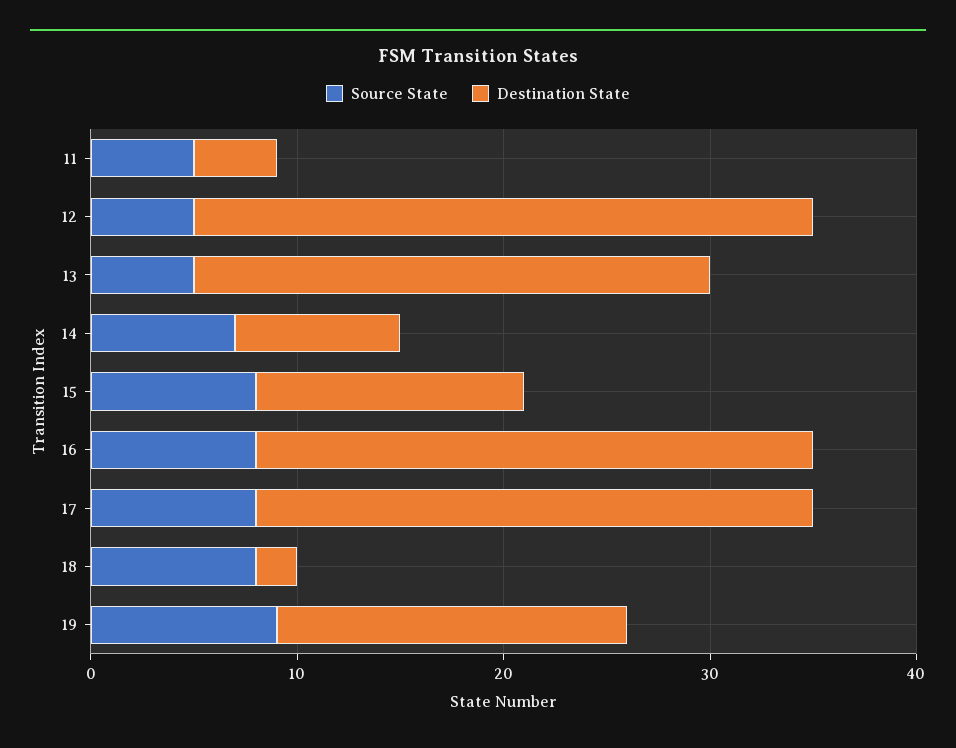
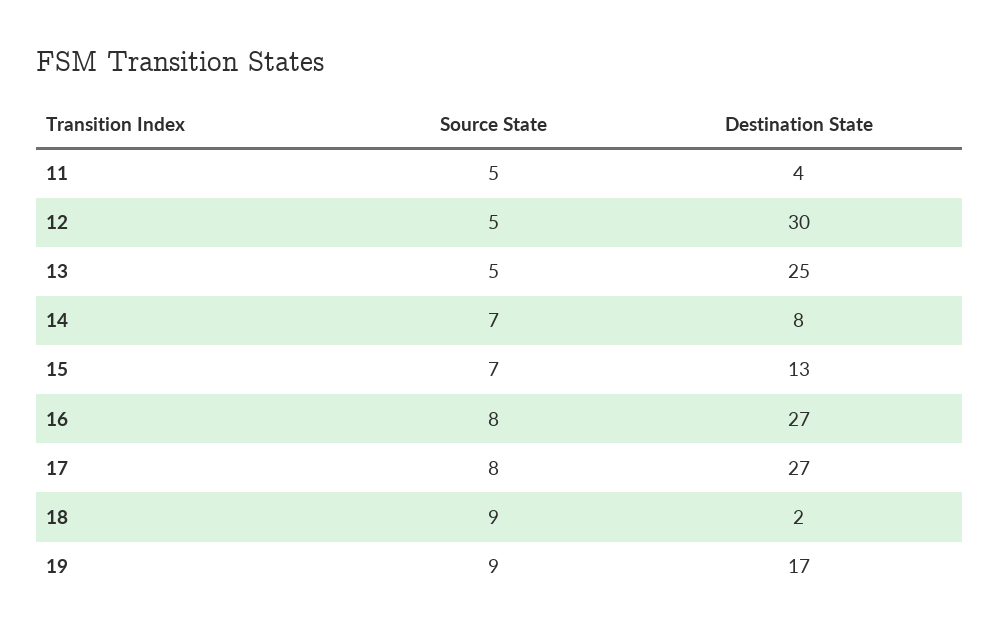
Source State, 15: 8 -> 7
Source State, 18: 8 -> 9

